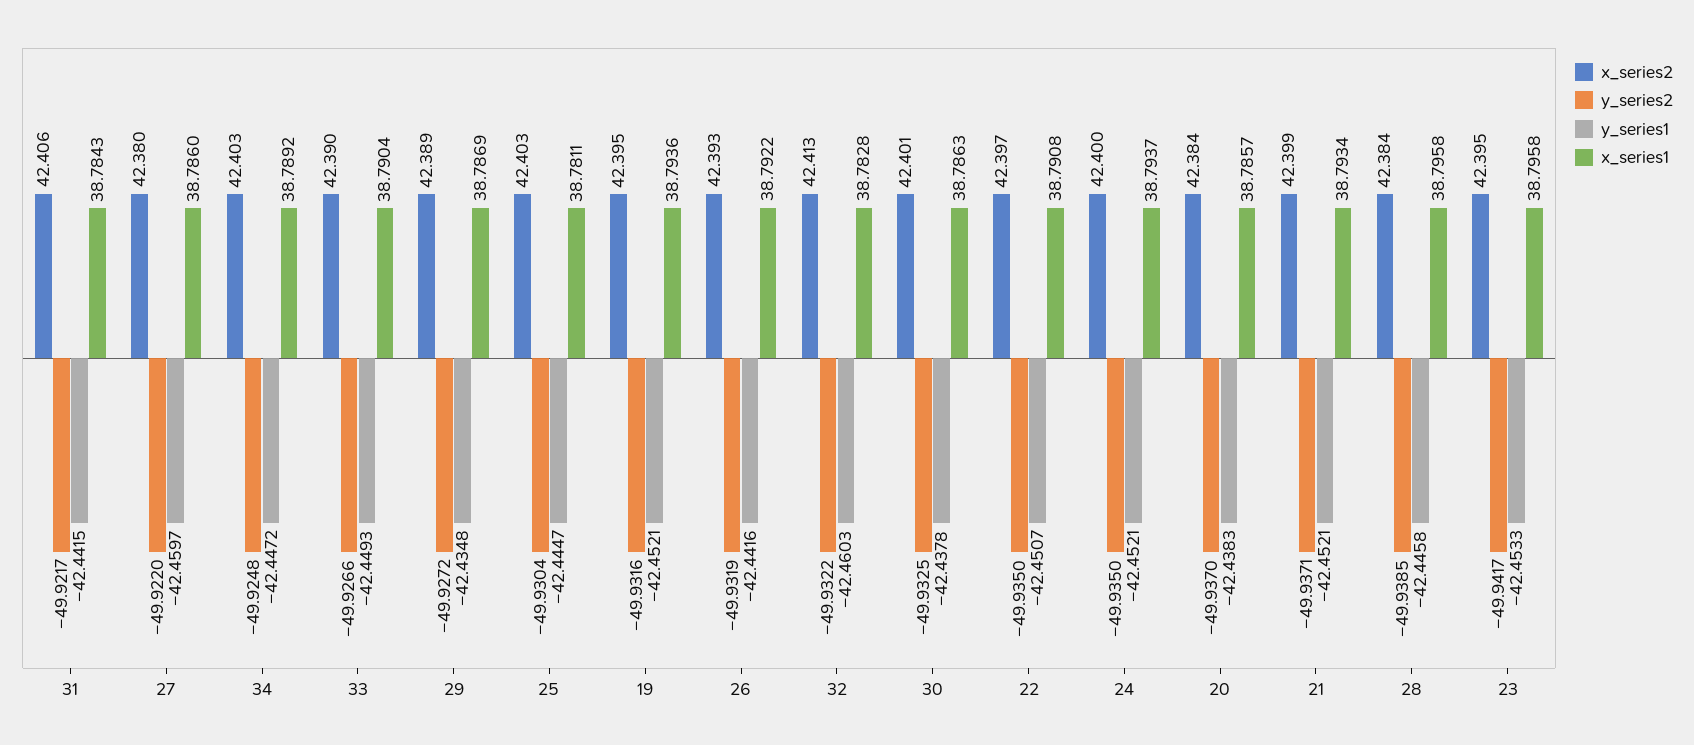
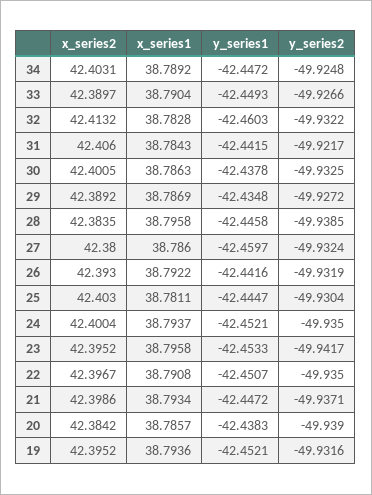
y_series2, 27: -49.922 -> -49.9324
y_series2, 20: -49.937 -> -49.939
y_series1, 21: -42.4521 -> -42.4472

